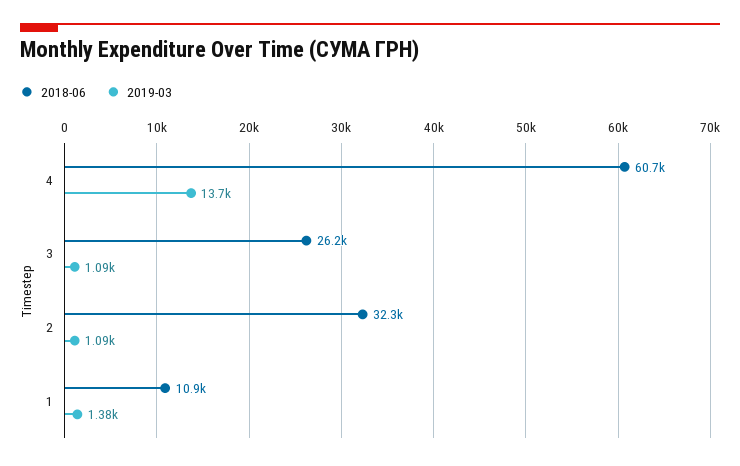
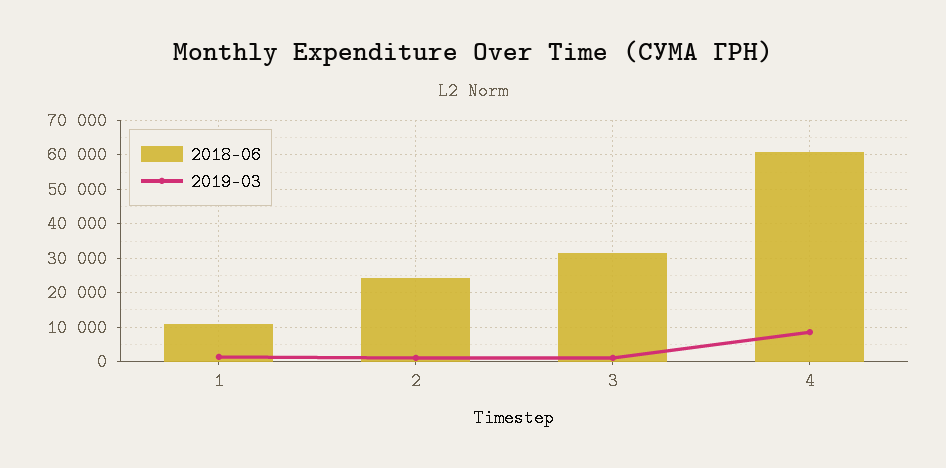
2019-03, 4: 13700 -> 8000
2018-06, 3: 26200 -> 32000
2018-06, 2: 32300 -> 24000

